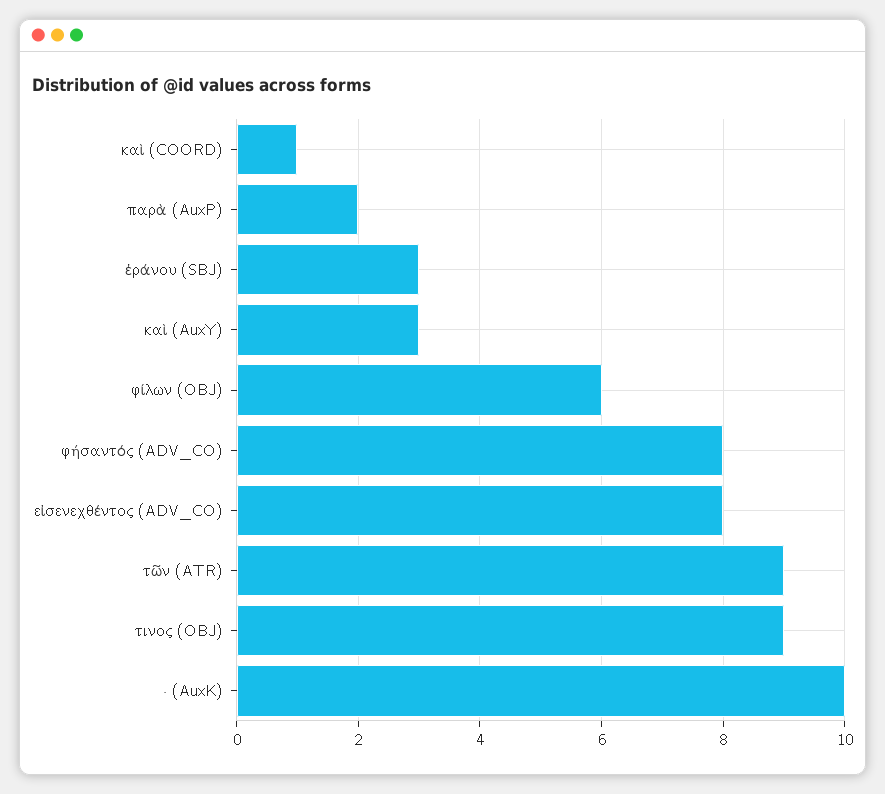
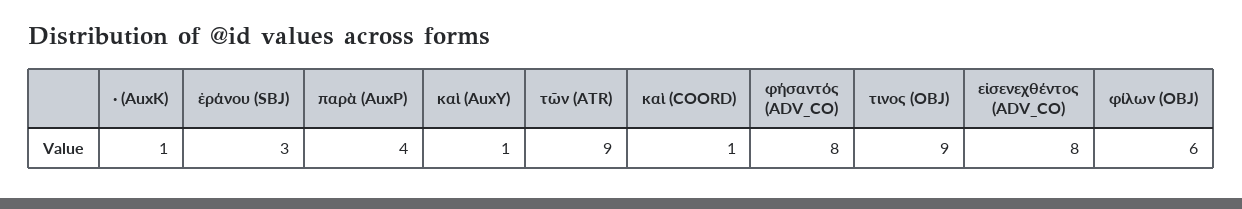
παρὰ (AuxP): 2 -> 4
καὶ (AuxY): 3 -> 1
· (AuxK): 10 -> 1

